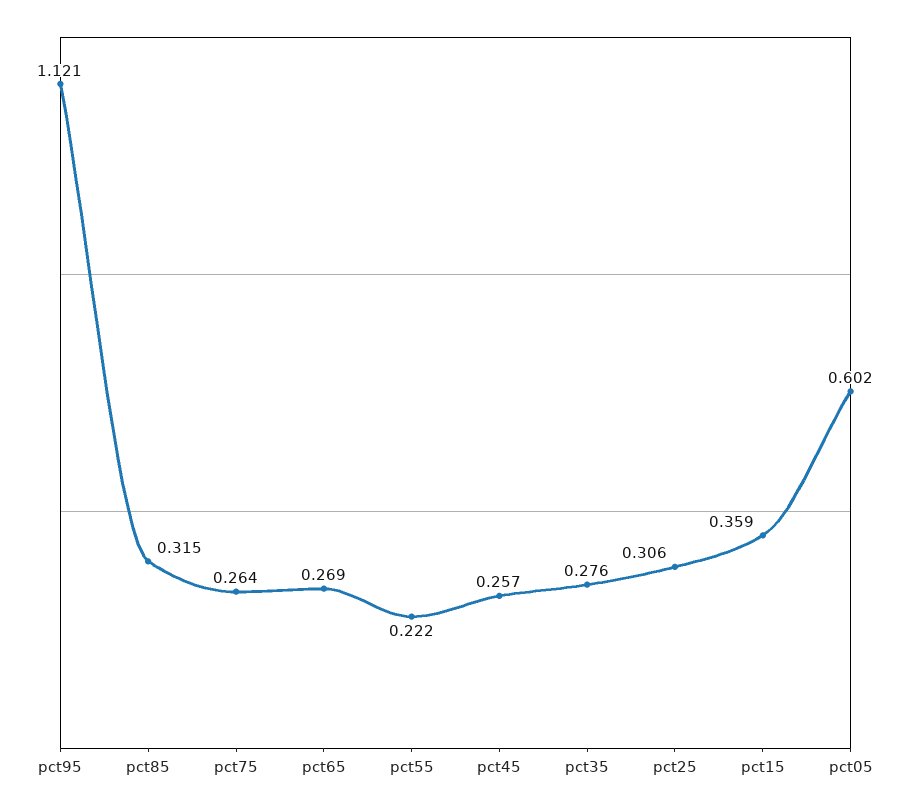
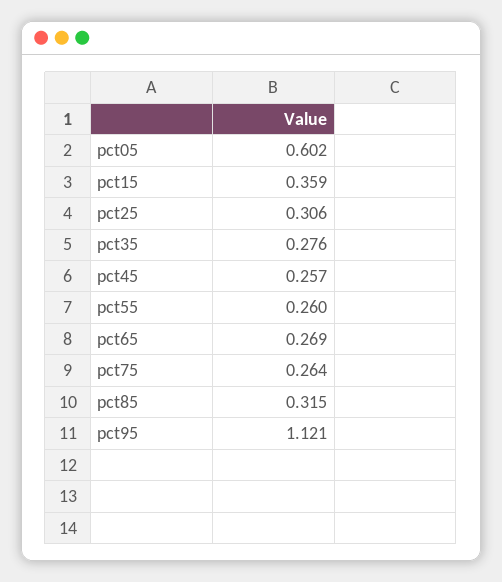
pct55: 0.222 -> 0.26

